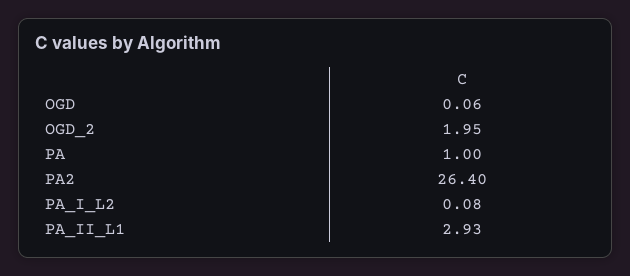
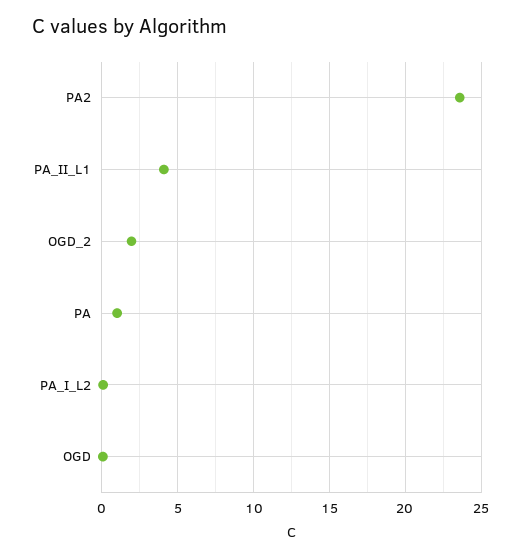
PA2: 26.4 -> 23.5
PA_II_L1: 2.93 -> 4

